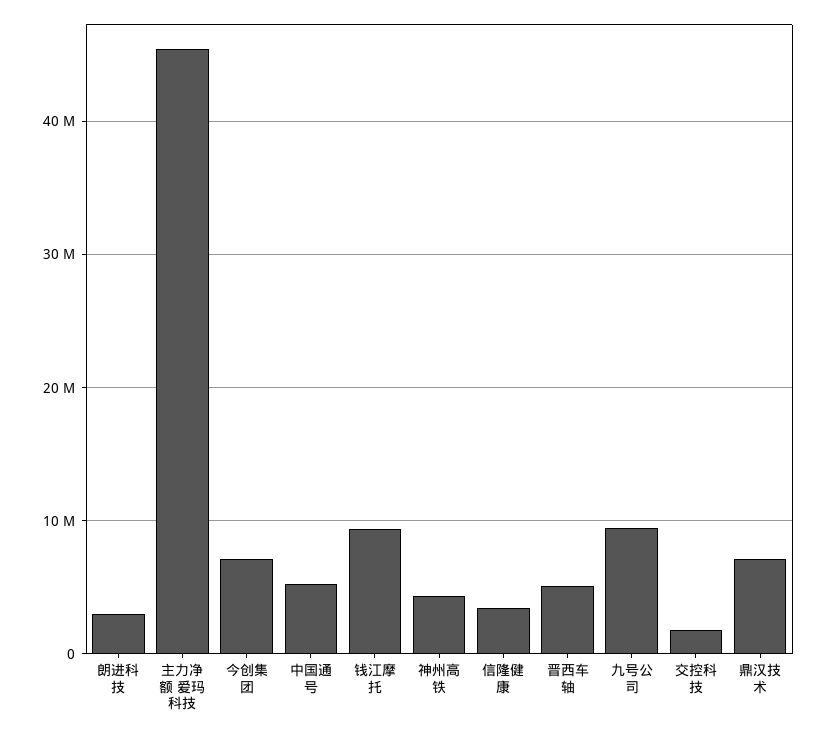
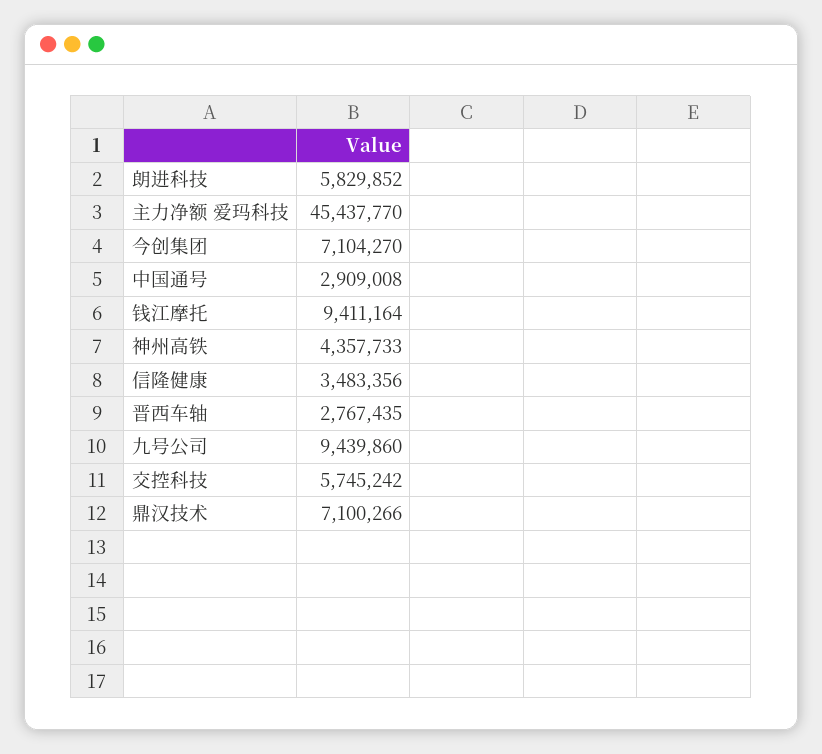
朗进科技: 3000000 -> 5829852
中国通号: 5000000 -> 2909008
晋西车轴: 5000000 -> 2767435
交控科技: 2000000 -> 5745242

